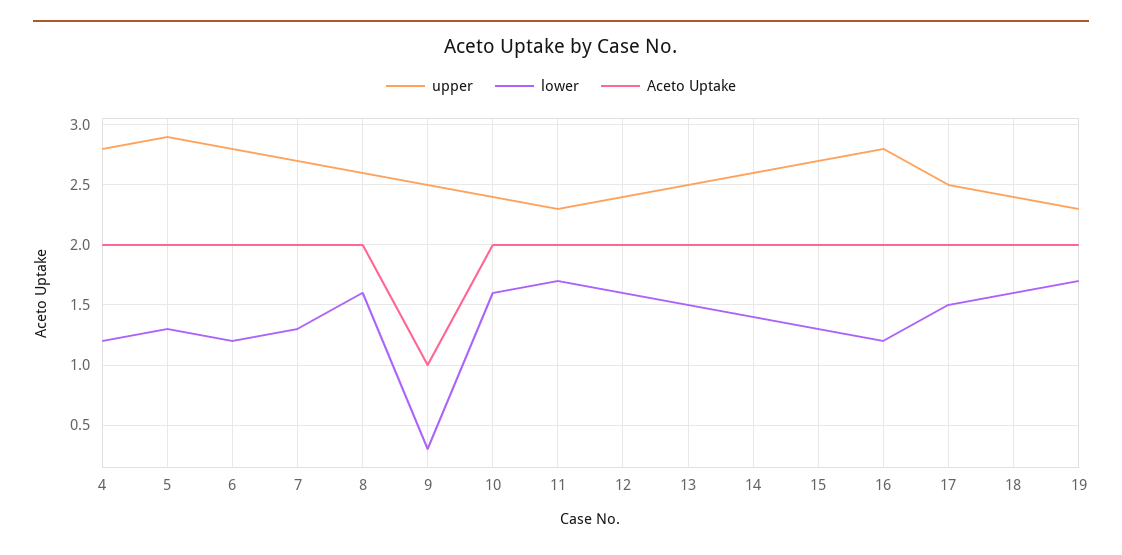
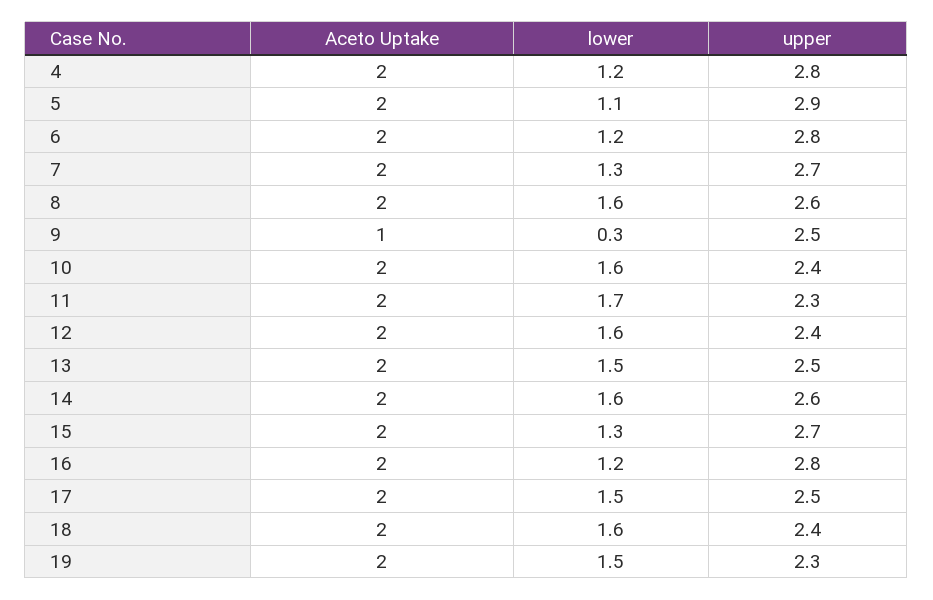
lower, 5: 1.3 -> 1.1
lower, 14: 1.4 -> 1.6
lower, 19: 1.7 -> 1.5

